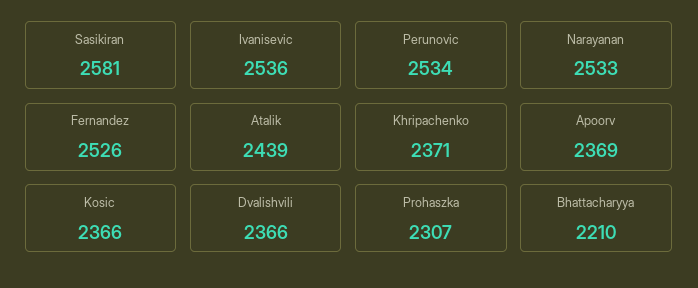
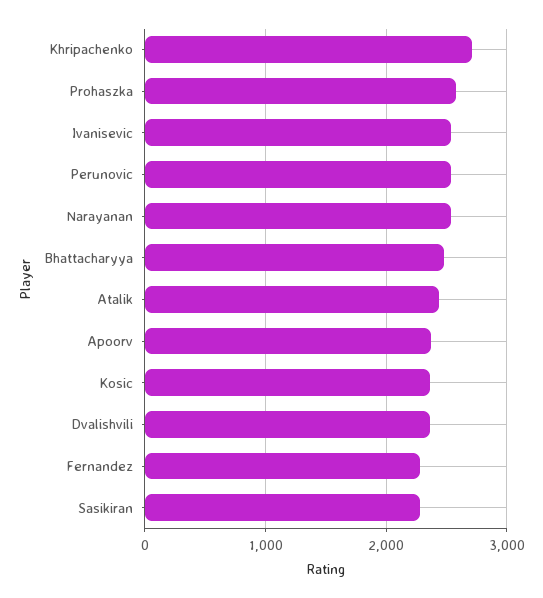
Sasikiran: 2581 -> 2300
Fernandez: 2526 -> 2300
Khripachenko: 2371 -> 2700
Prohaszka: 2307 -> 2600
Bhattacharyya: 2210 -> 2500

